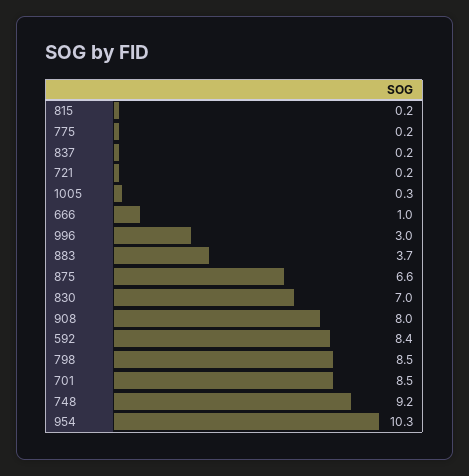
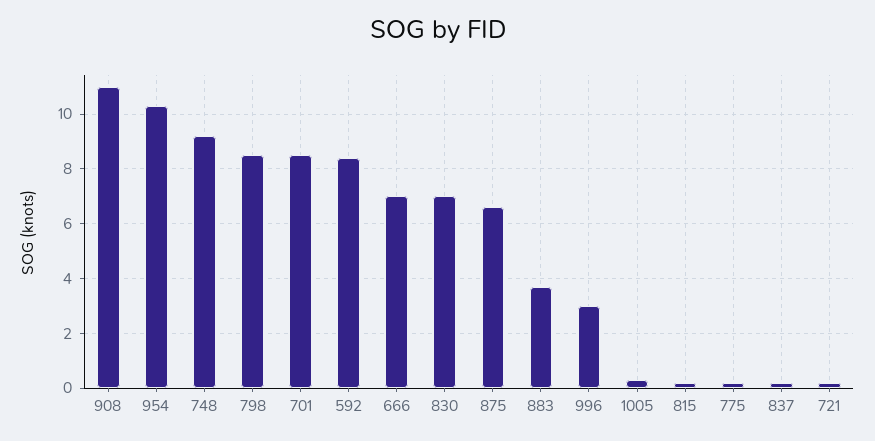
666: 1 -> 7
908: 8 -> 11

